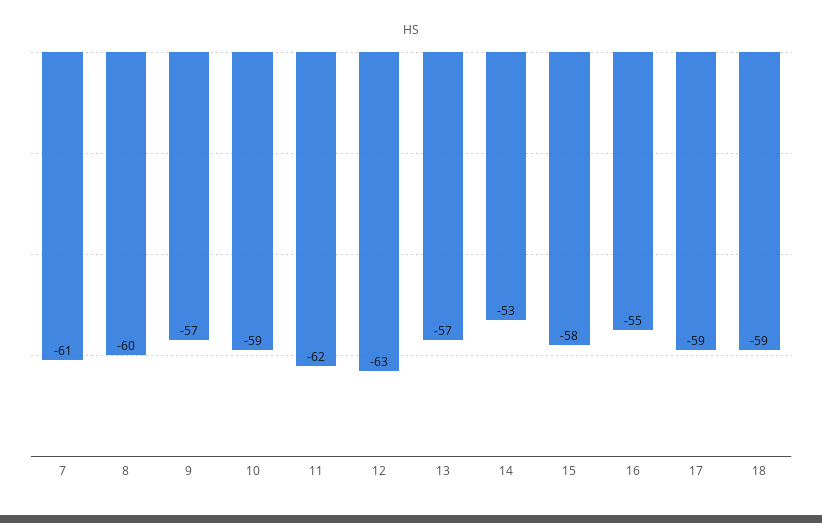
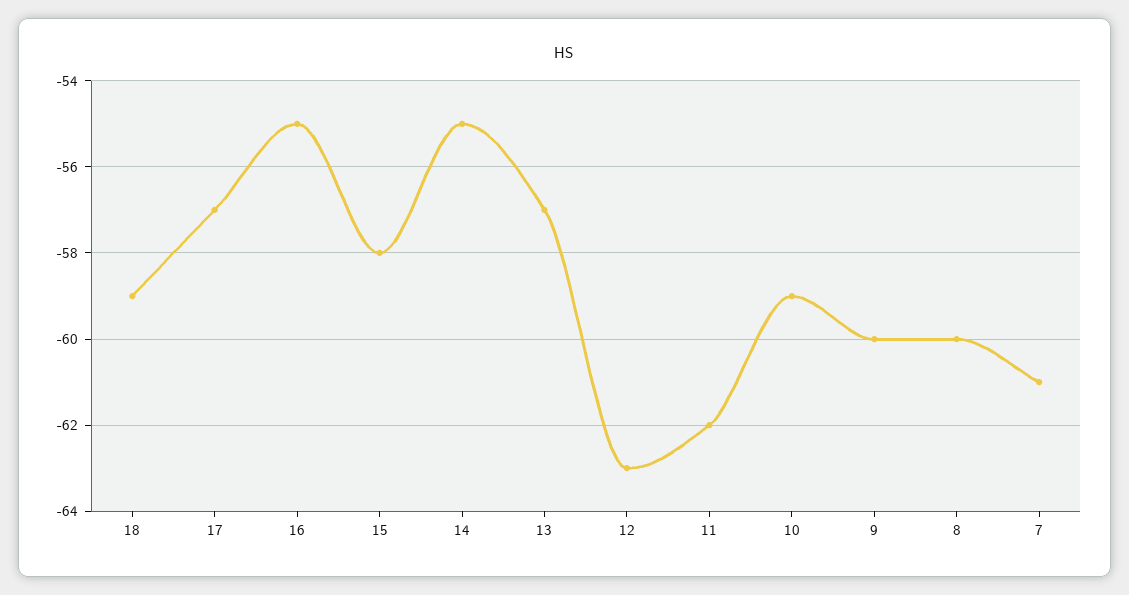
9: -57 -> -60
14: -53 -> -55
17: -59 -> -57

